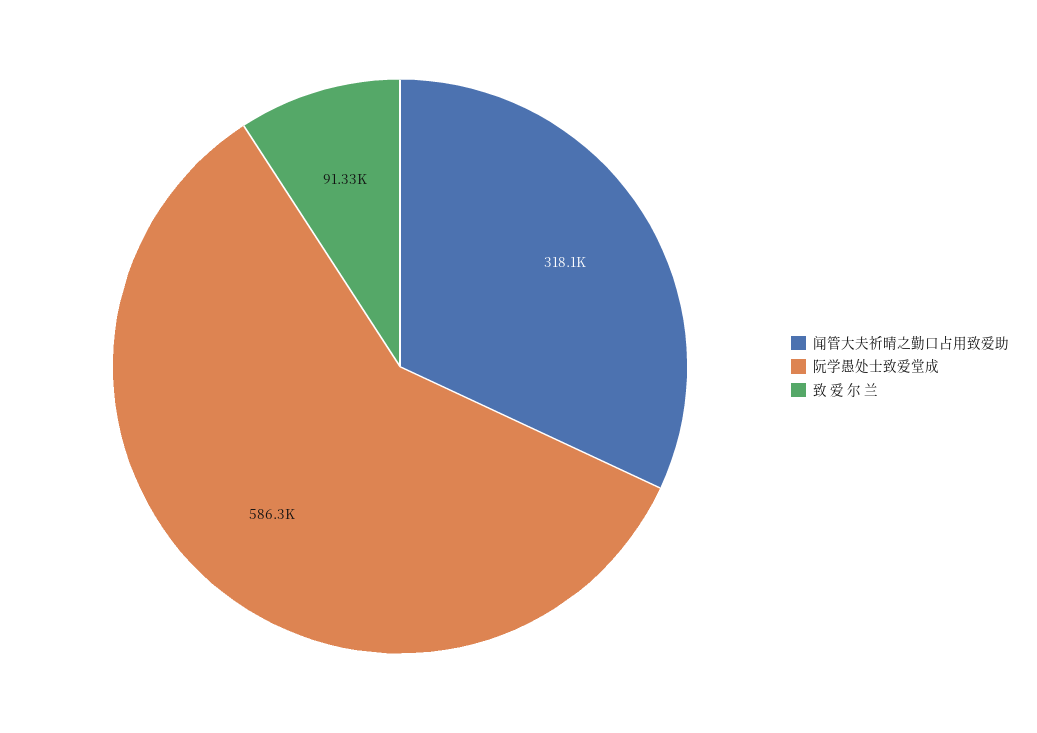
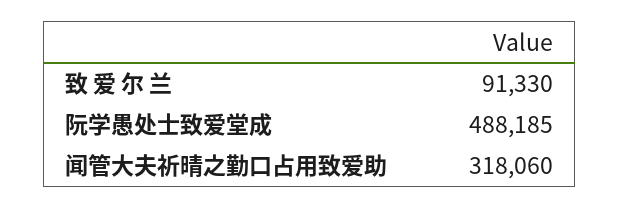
阮学愚处士致爱堂成: 586300 -> 488185

